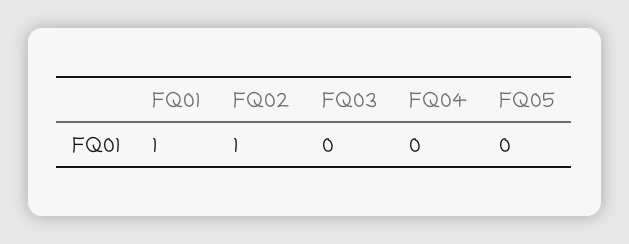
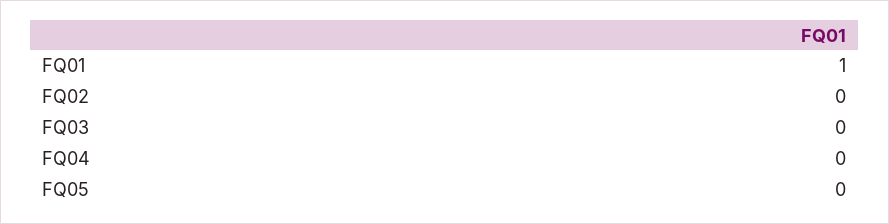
FQ02: 1 -> 0

